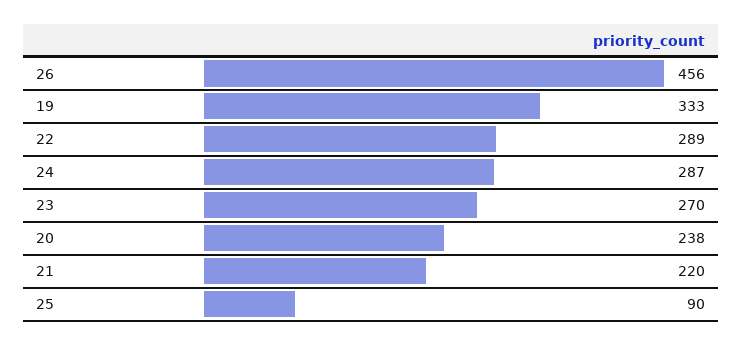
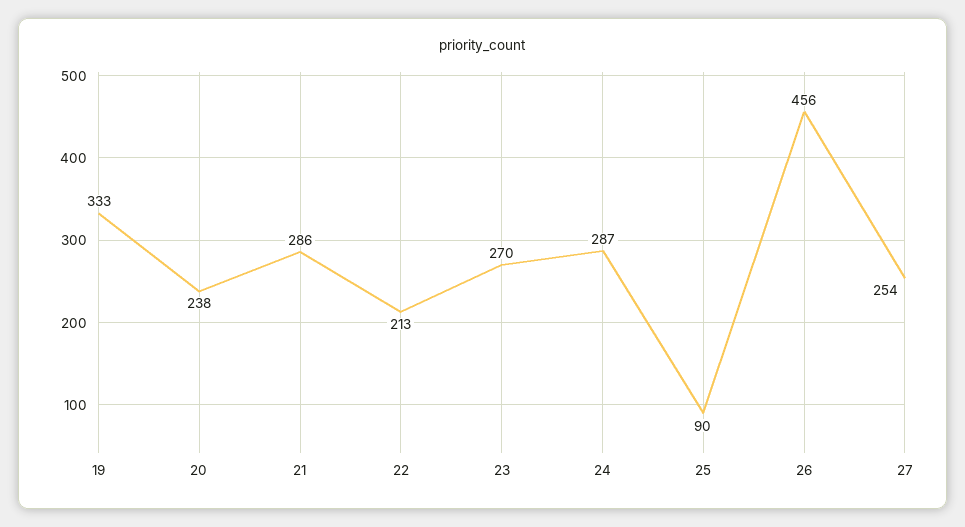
22: 289 -> 213
21: 220 -> 286
27: none -> 254

